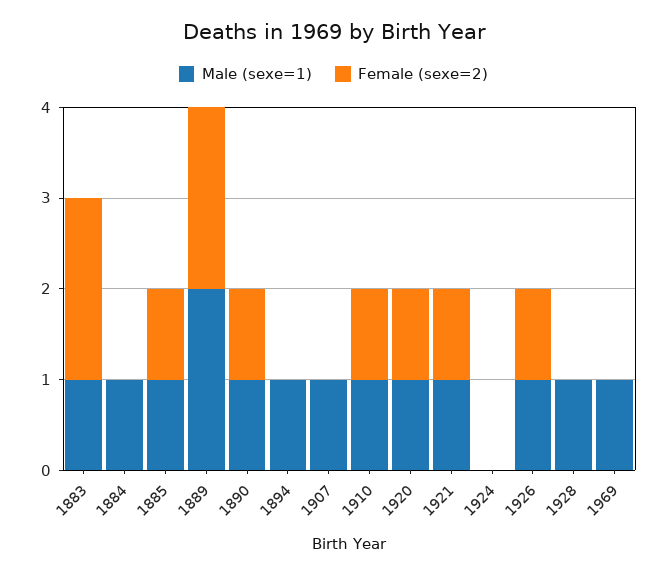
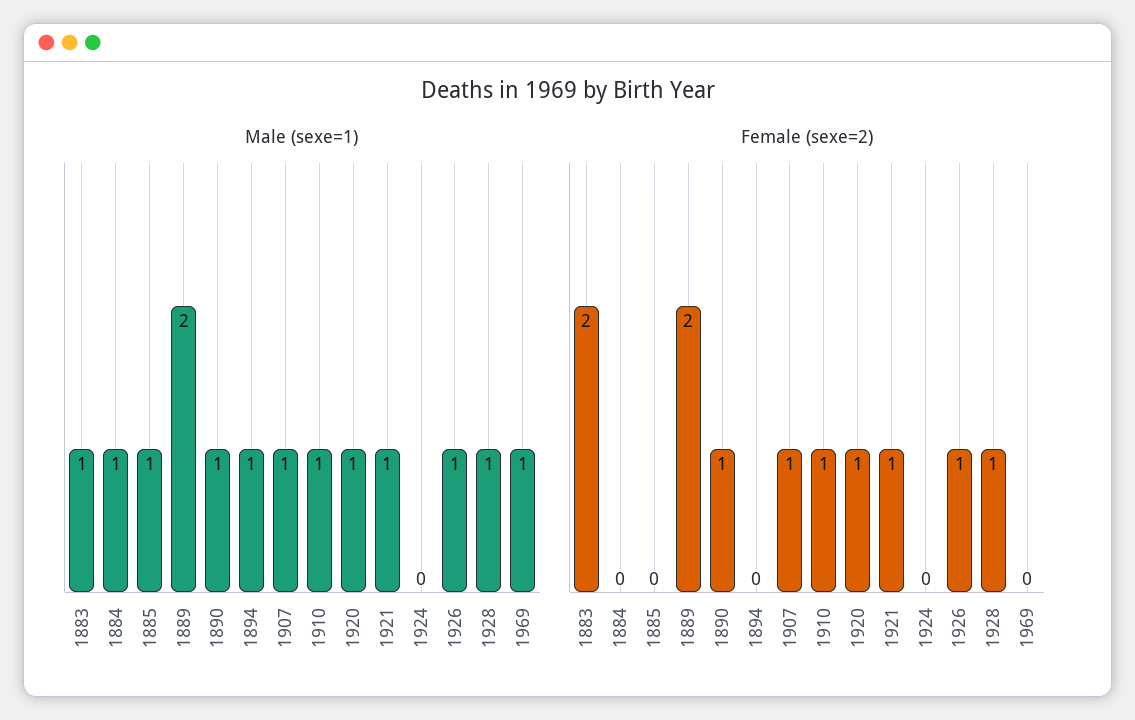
Female (sexe=2), 1885: 1 -> 0
Female (sexe=2), 1907: 0 -> 1
Female (sexe=2), 1928: 0 -> 1

